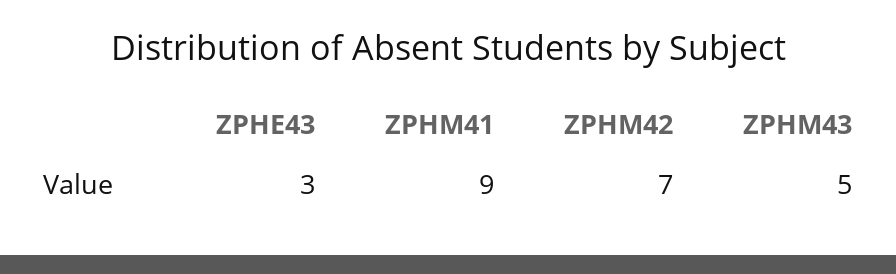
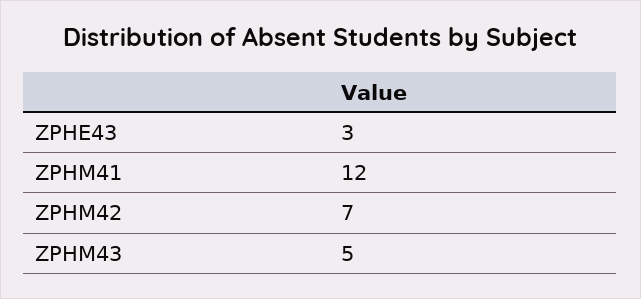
ZPHM41: 9 -> 12

